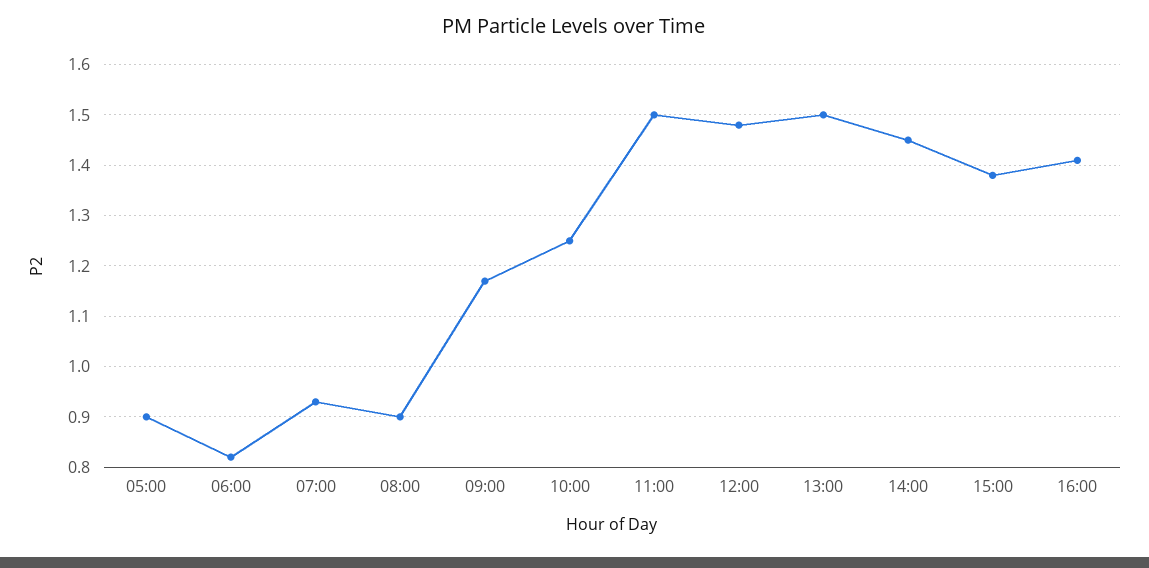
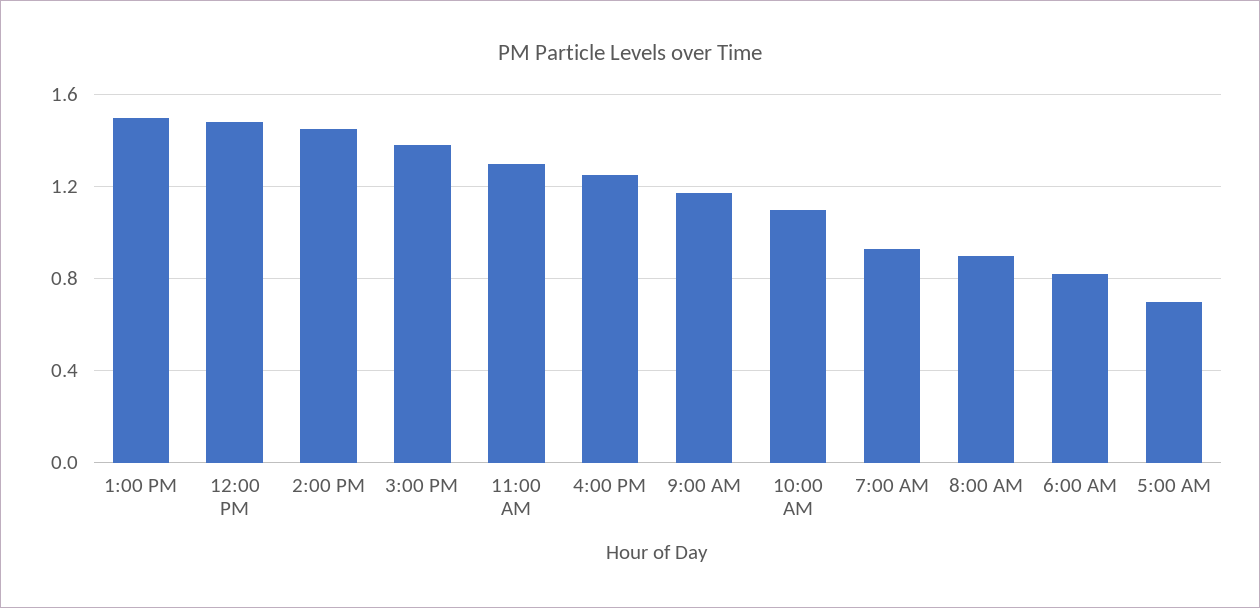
05:00: 0.9 -> 0.7
10:00: 1.25 -> 1.1
11:00: 1.5 -> 1.3
16:00: 1.4 -> 1.25

